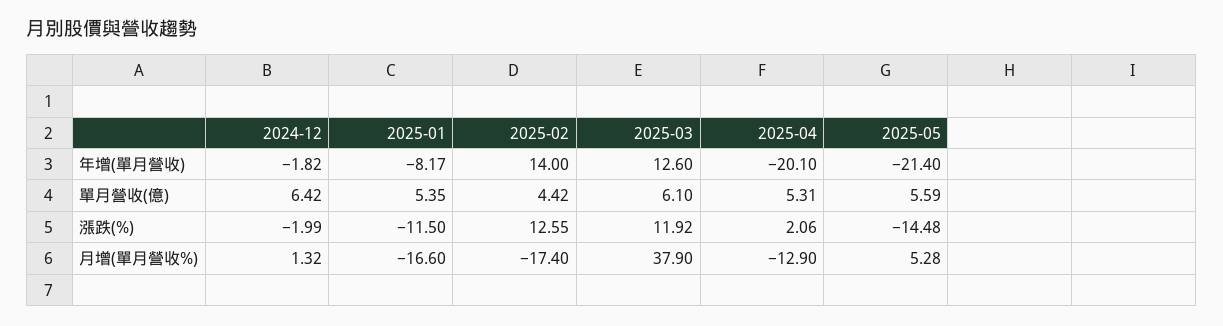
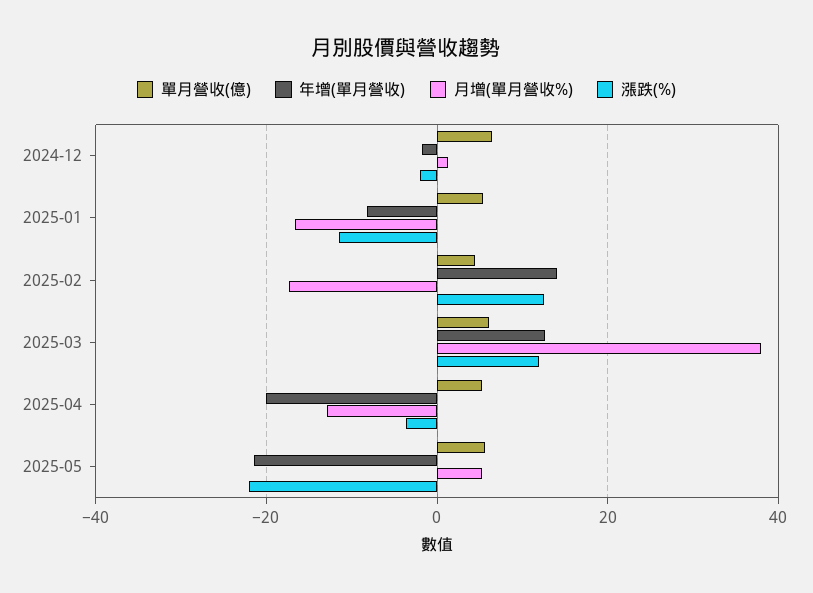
漲跌(%), 2025-04: 2.06 -> -4
漲跌(%), 2025-05: -14.48 -> -22

